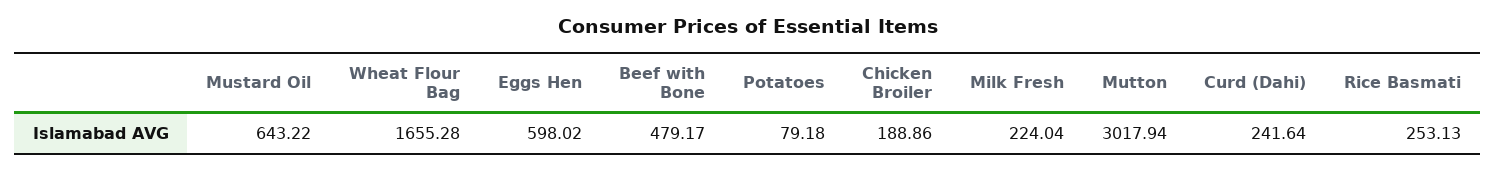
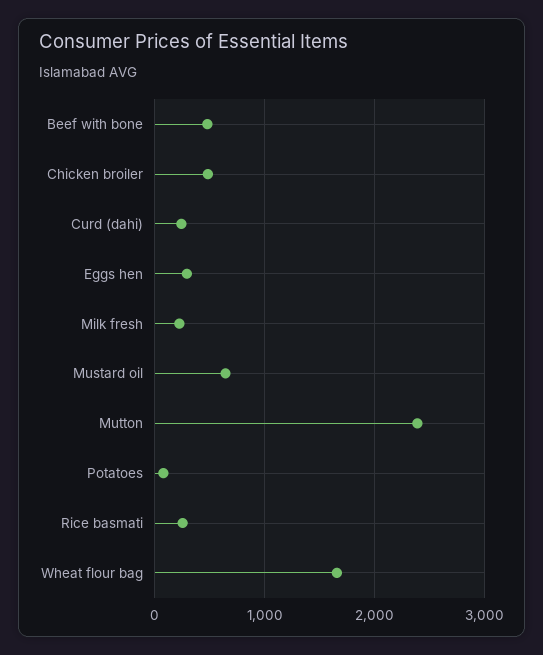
Eggs Hen: 598.02 -> 300
Chicken Broiler: 188.86 -> 500
Mutton: 3017.94 -> 2400

